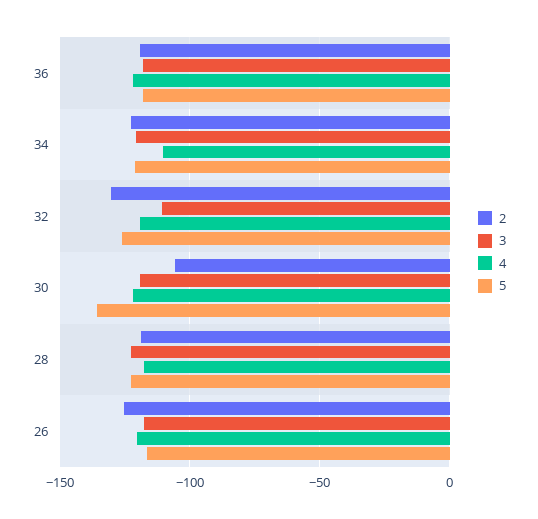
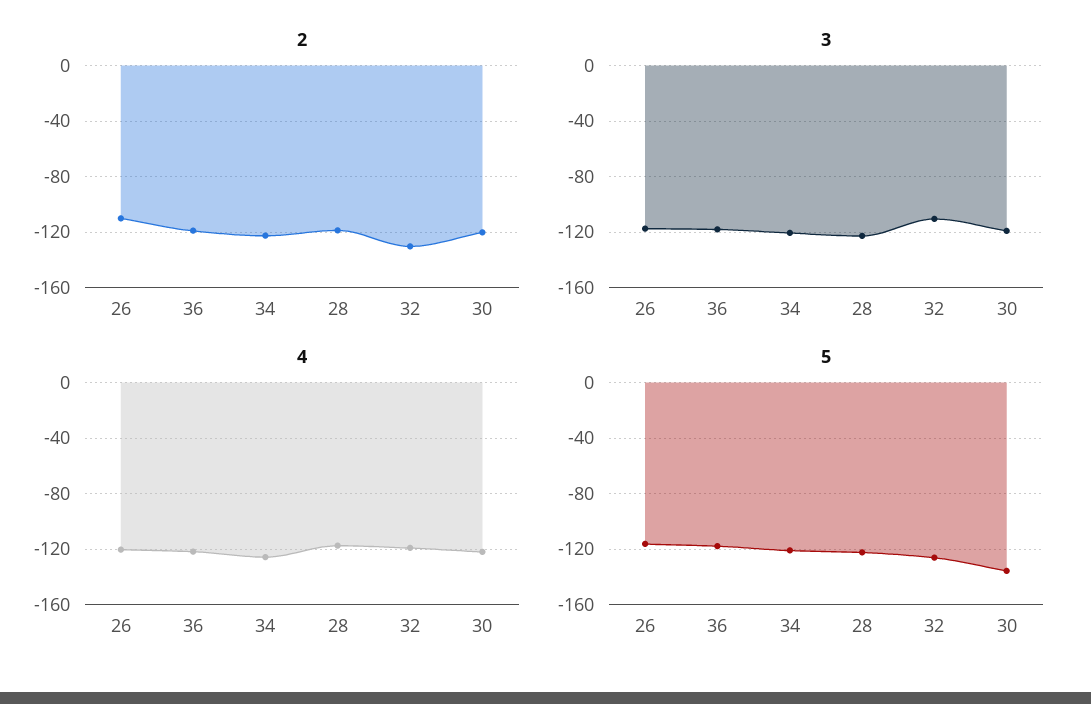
4, 34: -110 -> -125
2, 30: -105 -> -120
2, 26: -125 -> -110

